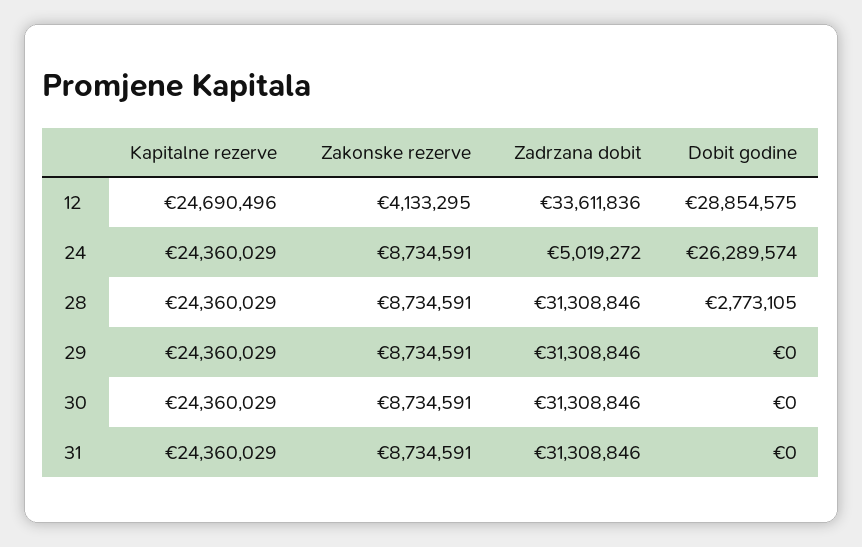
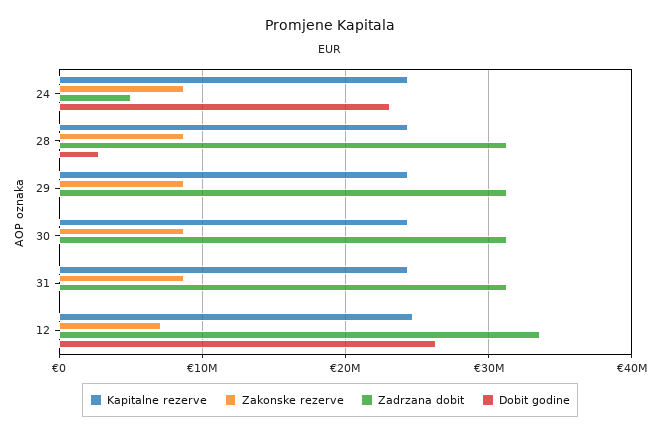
Zakonske rezerve, 12: 4133295 -> 7000000
Dobit godine, 12: 28854575 -> 26000000
Dobit godine, 24: 26289574 -> 23000000

